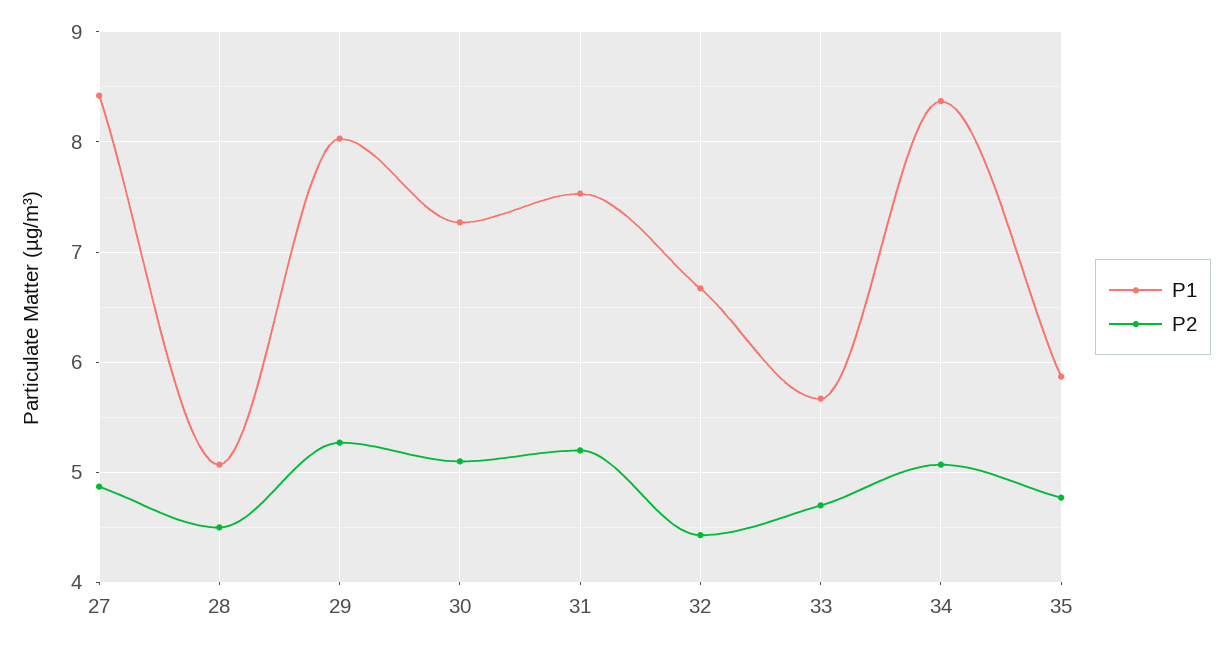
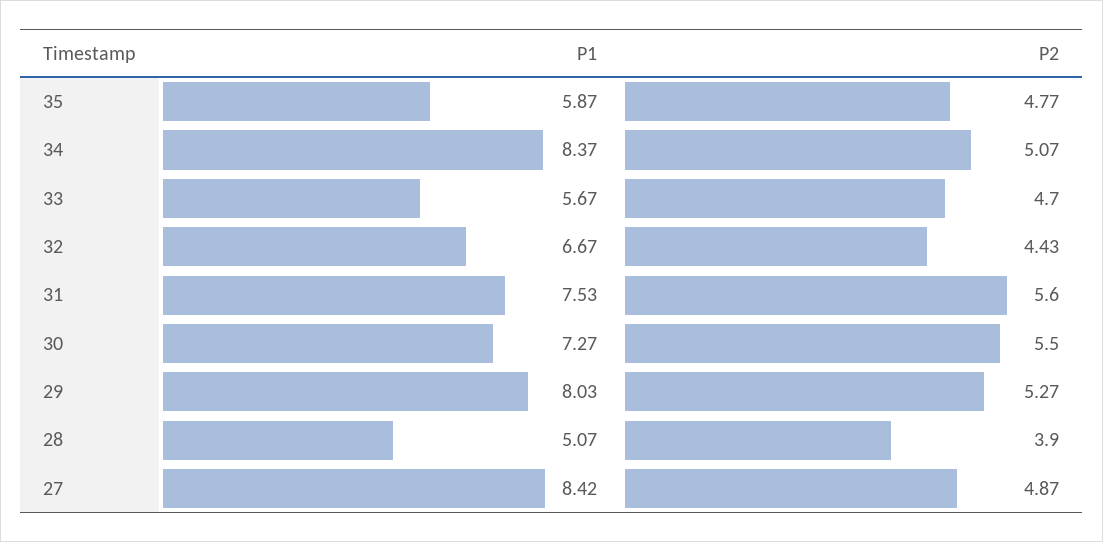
P2, 28: 4.5 -> 3.9
P2, 30: 5.1 -> 5.5
P2, 31: 5.2 -> 5.6

